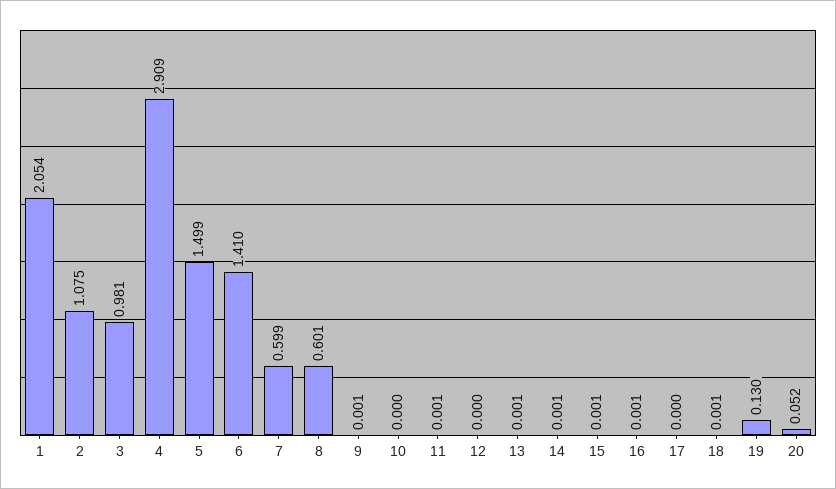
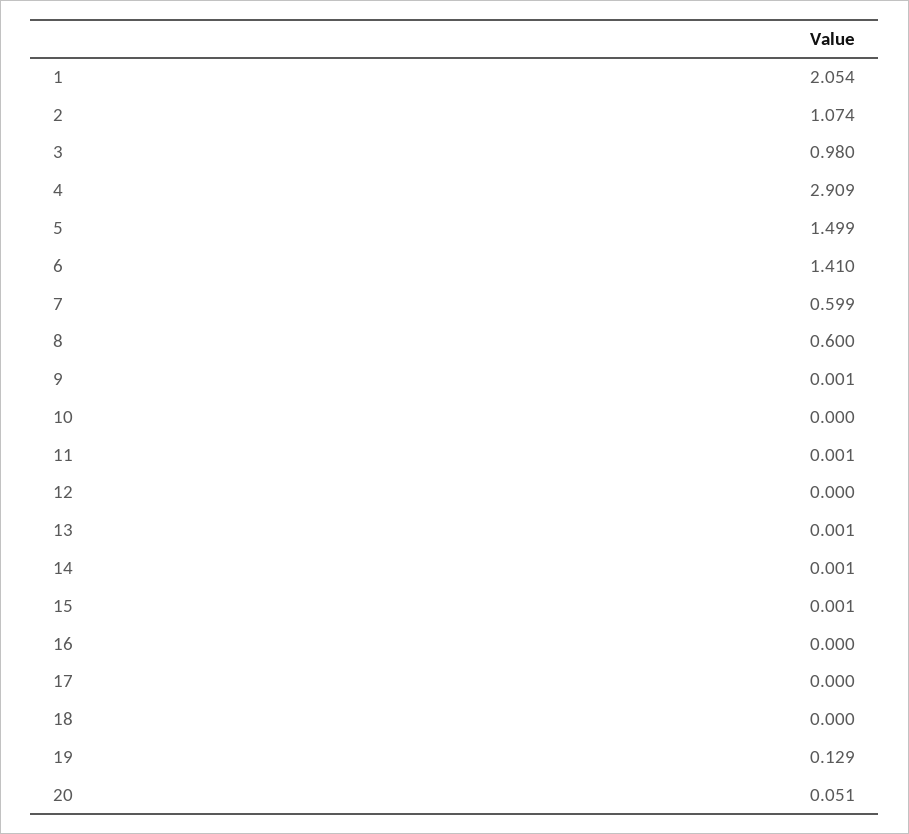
2: 1.075 -> 1.074
3: 0.981 -> 0.98
8: 0.601 -> 0.6
16: 0.001 -> 0
18: 0.001 -> 0
19: 0.13 -> 0.129
20: 0.052 -> 0.051

